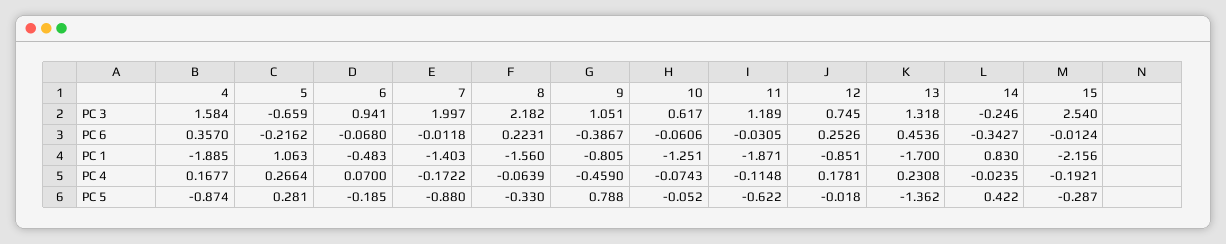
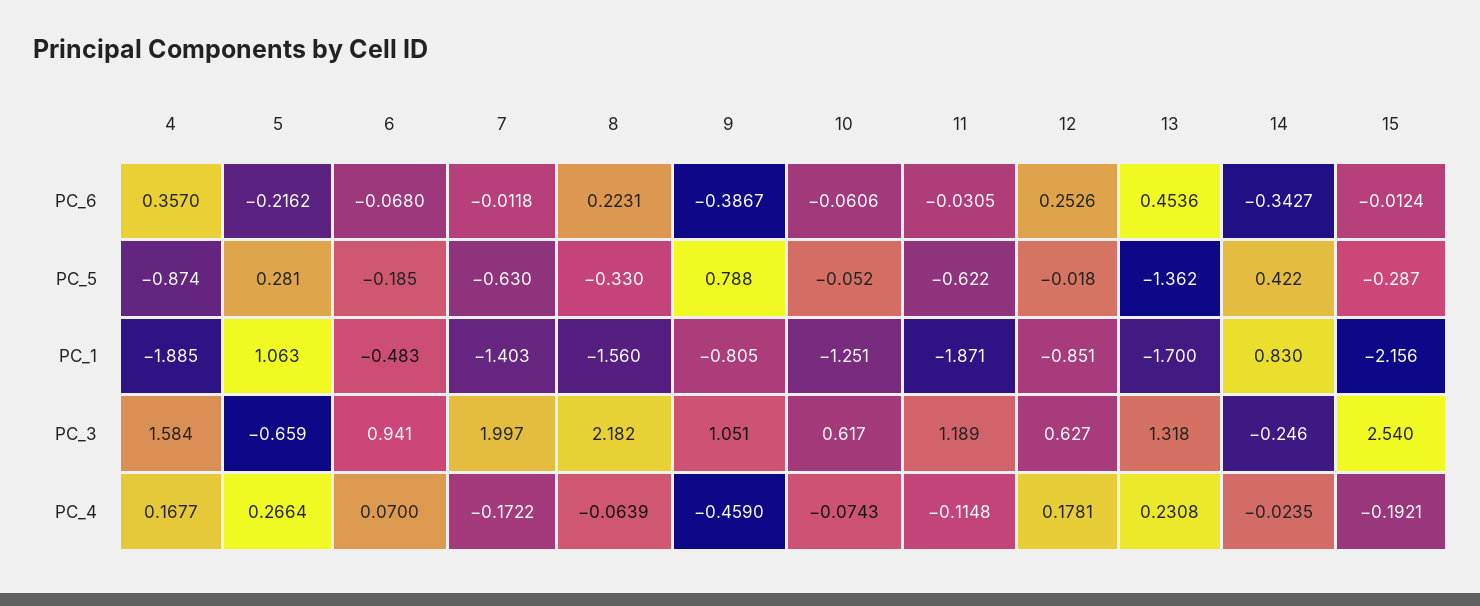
12, PC 3: 0.745 -> 0.627
7, PC 5: -0.88 -> -0.63

